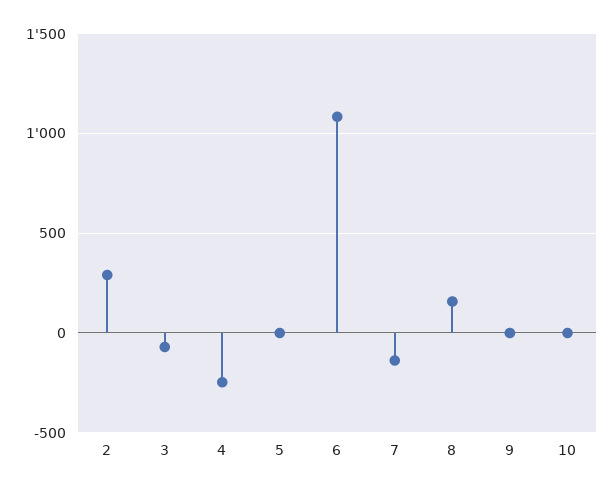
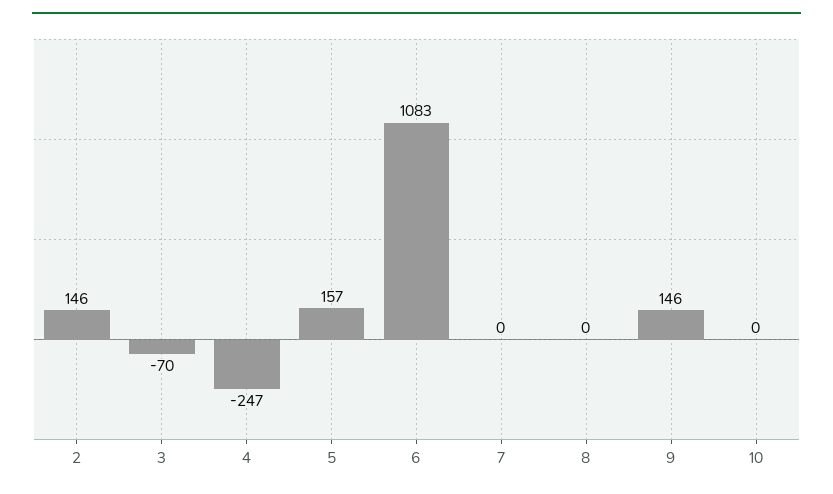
2: 300 -> 146
5: 0 -> 157
7: -150 -> 0
8: 150 -> 0
9: 0 -> 146

